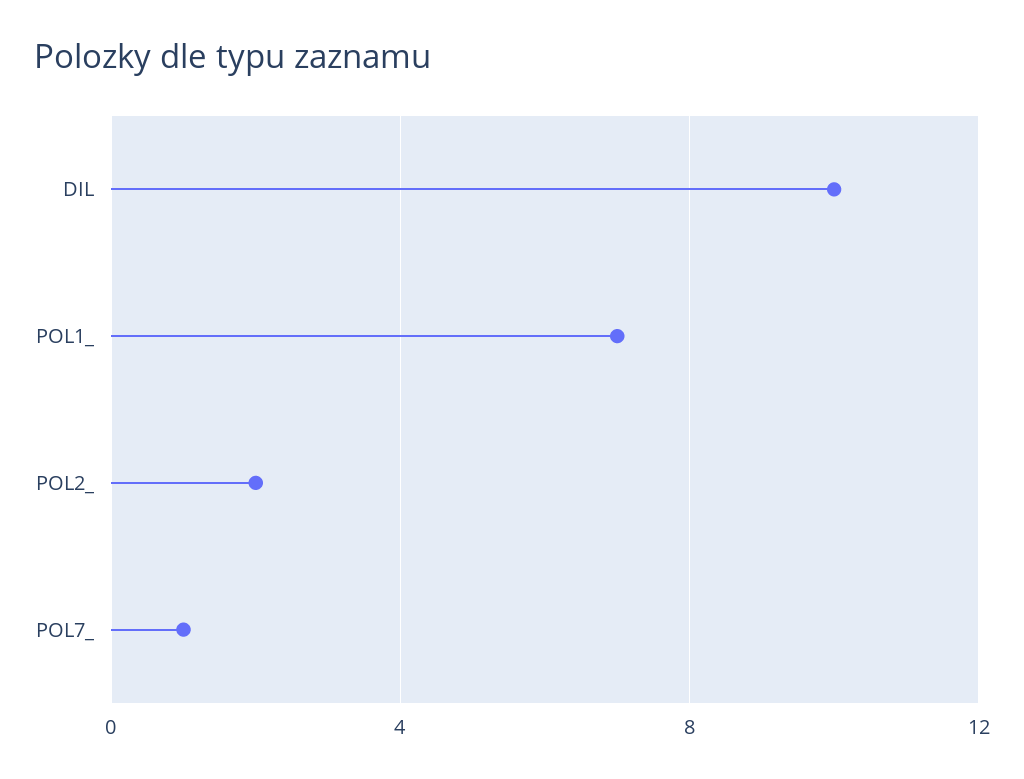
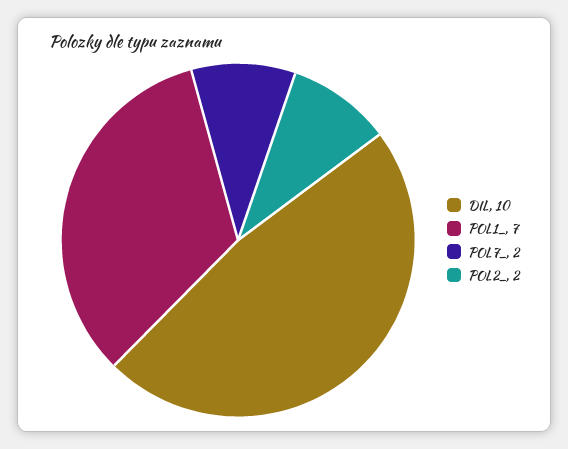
POL7_: 1 -> 2

